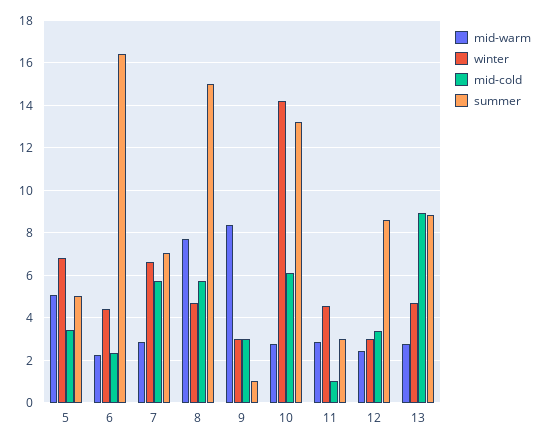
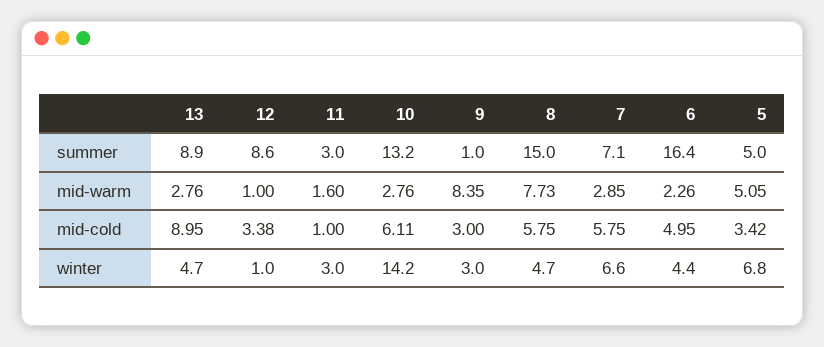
mid-cold, 6: 2.5 -> 4.95
mid-warm, 11: 3 -> 1.6
winter, 11: 4.5 -> 3
mid-warm, 12: 2.5 -> 1
winter, 12: 3 -> 1

